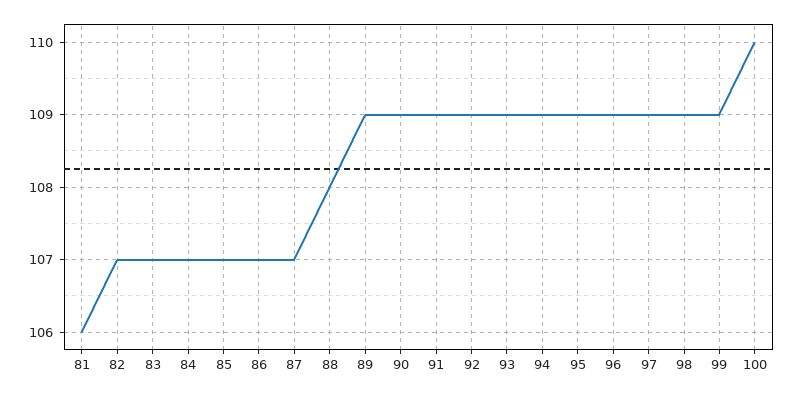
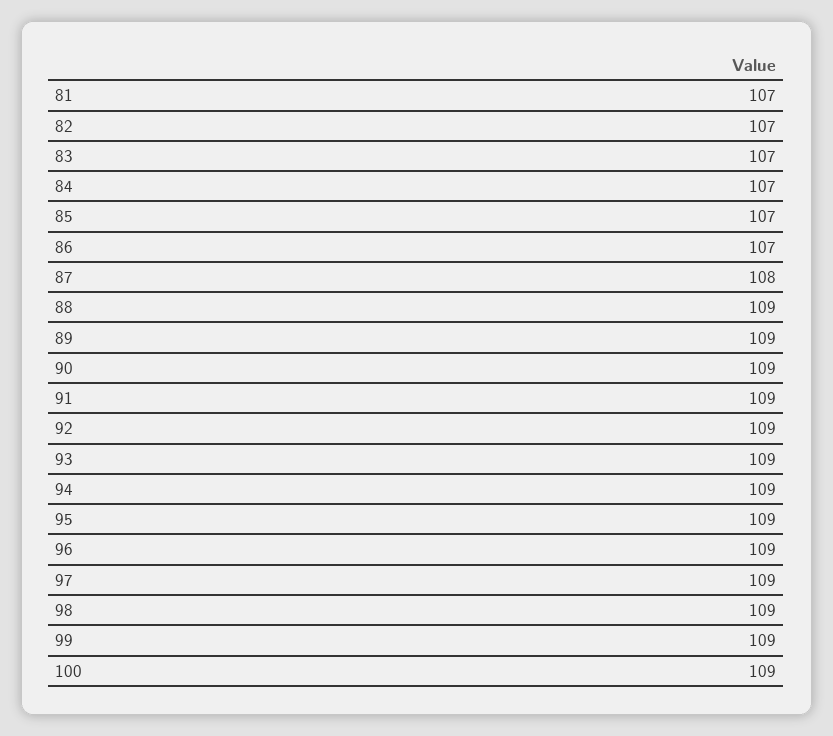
81: 106 -> 107
87: 107 -> 108
88: 108 -> 109
100: 110 -> 109

